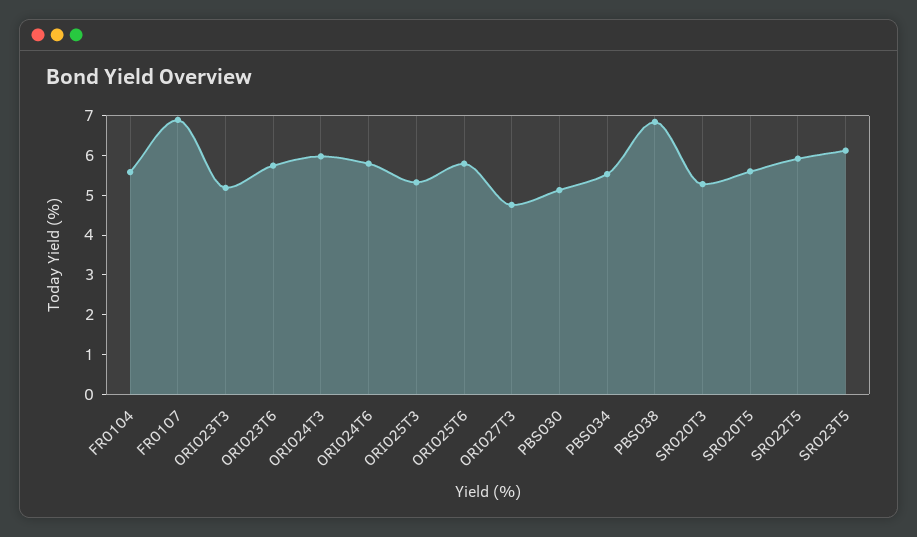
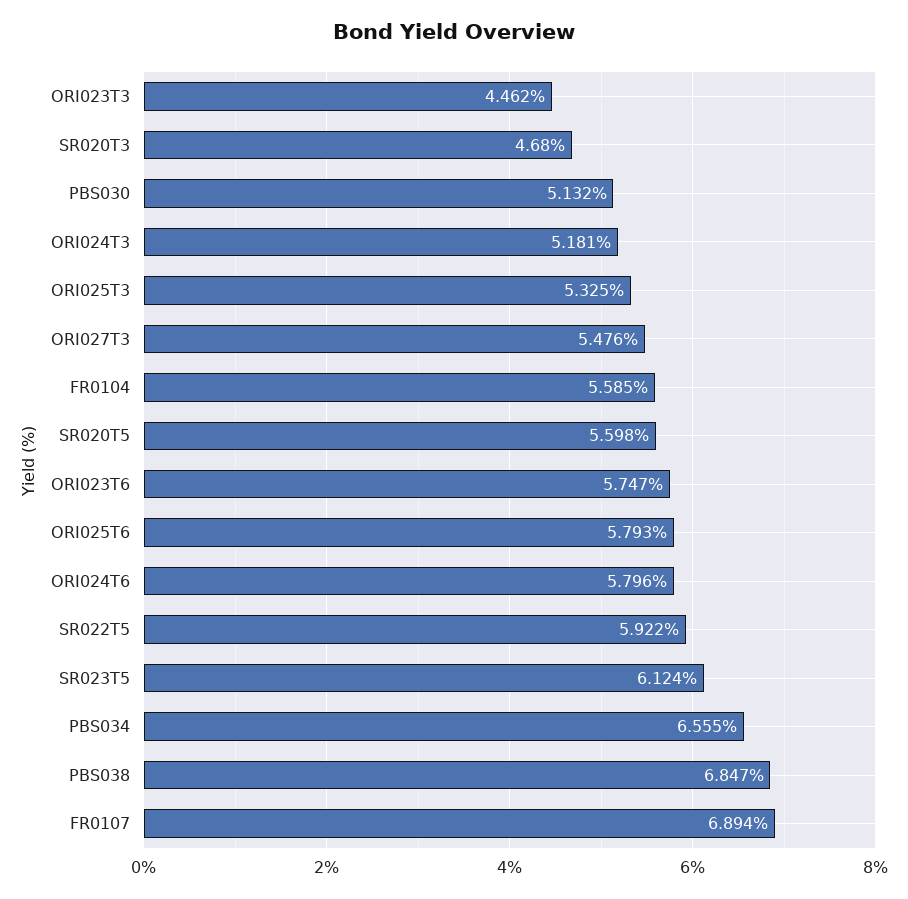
ORI023T3: 5.25 -> 4.462
ORI024T3: 6 -> 5.181
ORI027T3: 4.75 -> 5.476
PBS034: 5.5 -> 6.555
SR020T3: 5.25 -> 4.68

